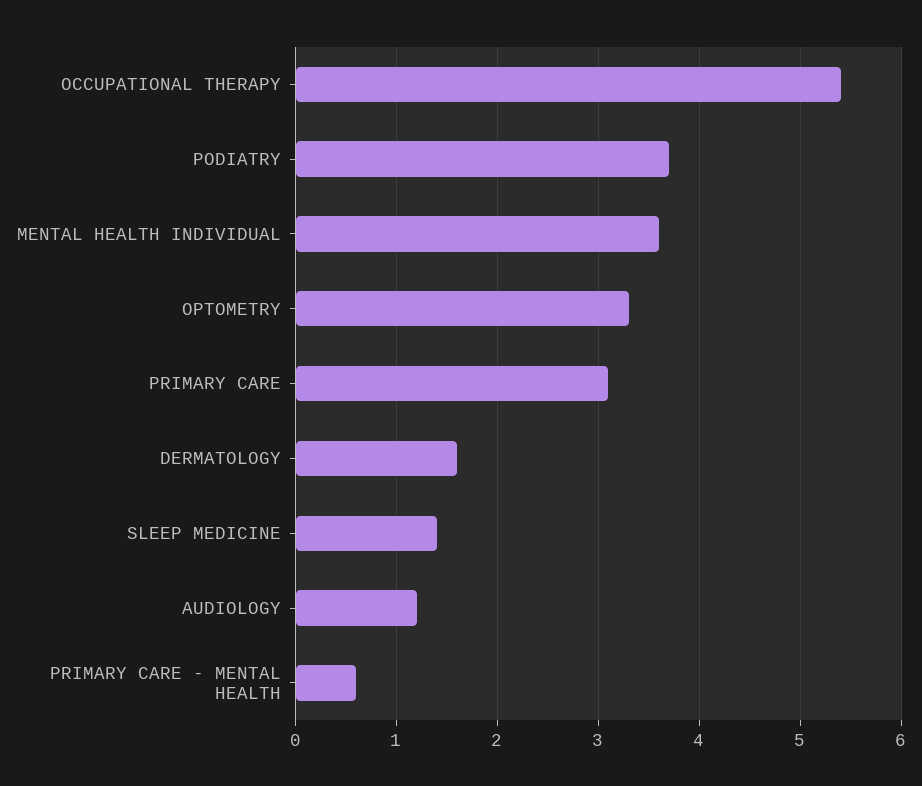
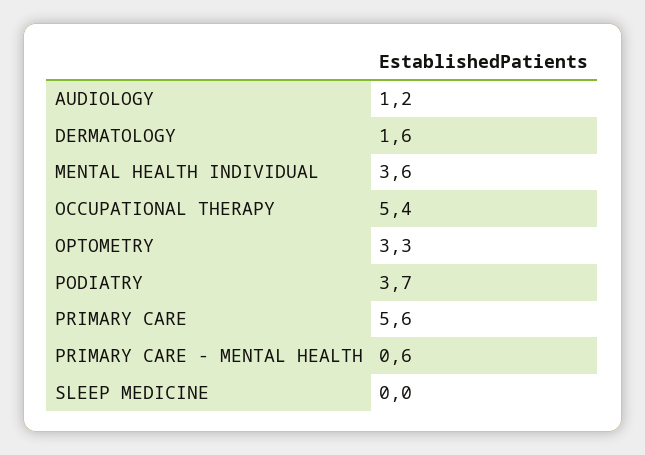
PRIMARY CARE: 3.1 -> 5.6
SLEEP MEDICINE: 1.4 -> 0

